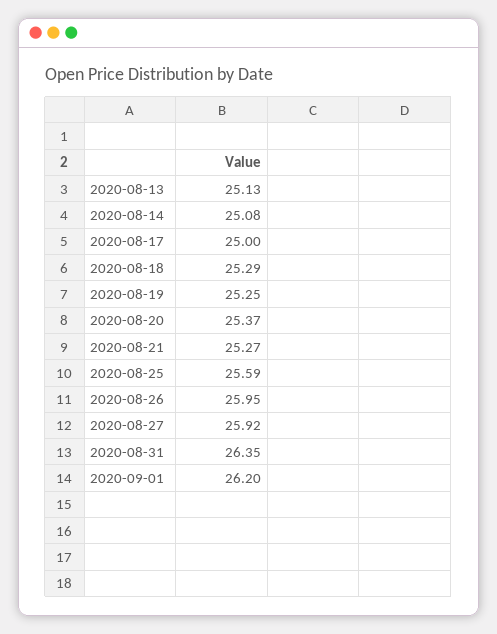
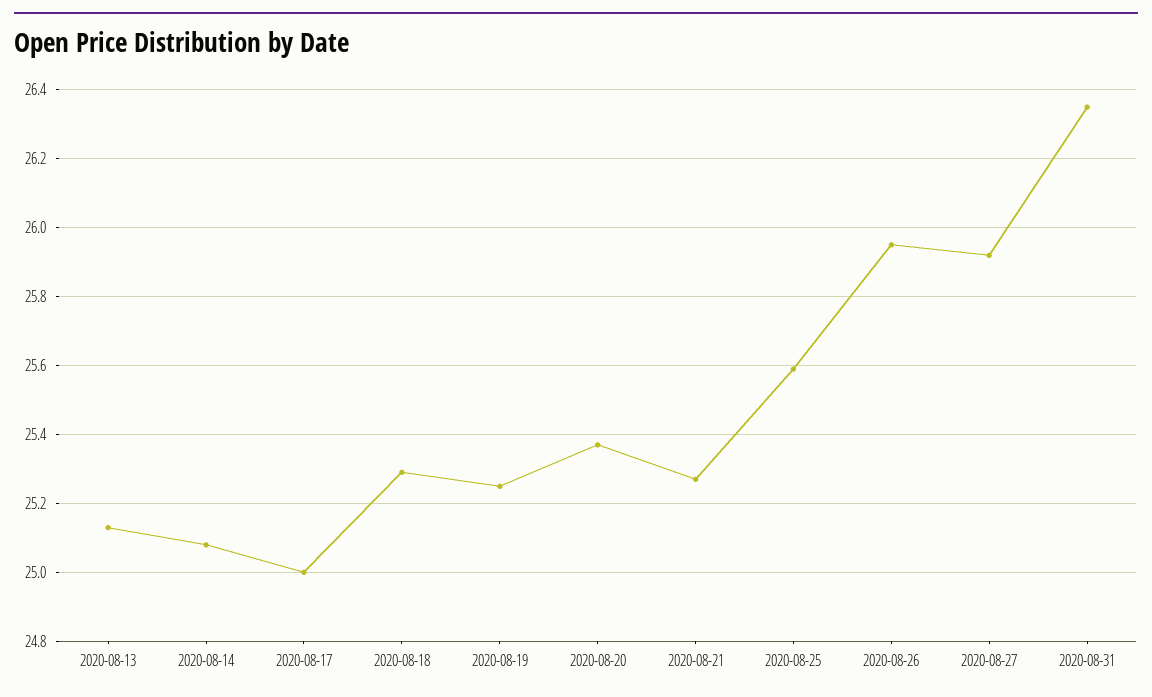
2020-09-01: 26.2 -> none

